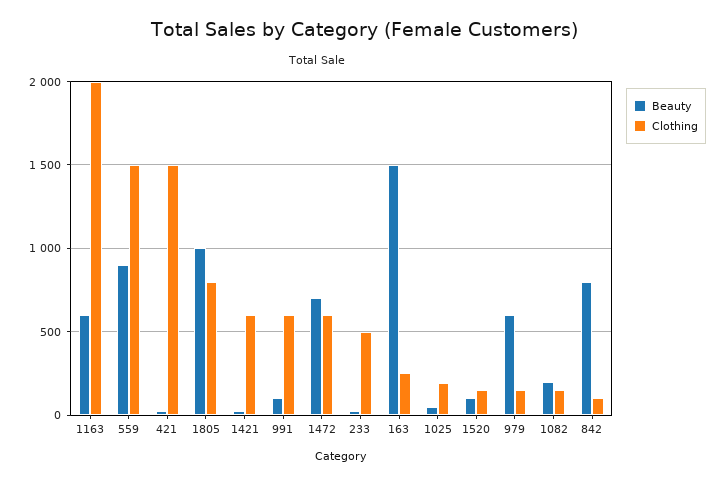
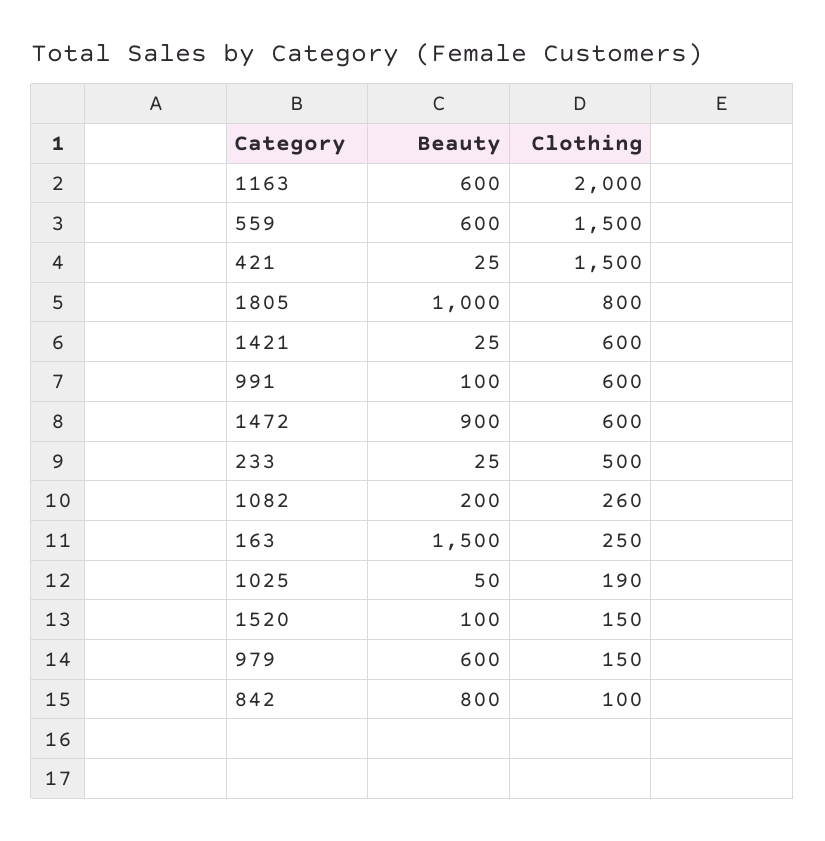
Beauty, 559: 900 -> 600
Beauty, 1472: 700 -> 900
Clothing, 1082: 150 -> 260

